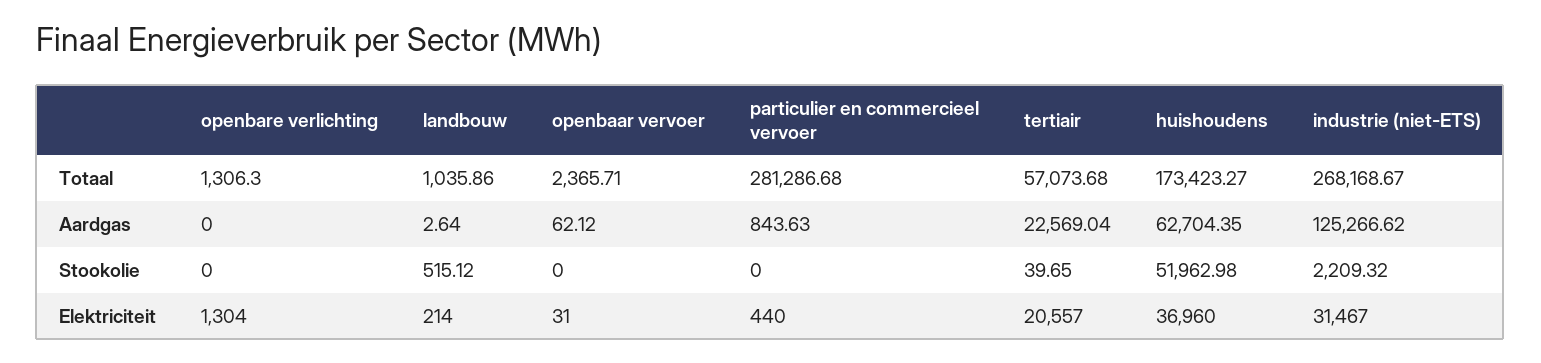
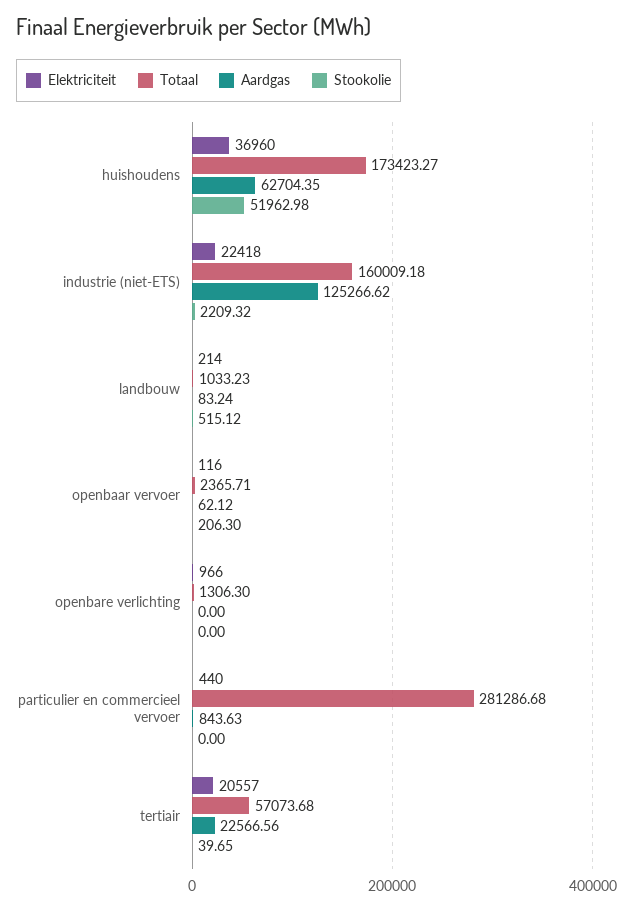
Totaal, landbouw: 1035.86 -> 1033.23
Totaal, industrie (niet-ETS): 268168.67 -> 160009.18
Aardgas, landbouw: 2.64 -> 83.24
Aardgas, tertiair: 22569.04 -> 22566.56
Stookolie, openbaar vervoer: 0 -> 206.3
Elektriciteit, openbare verlichting: 1304 -> 966
Elektriciteit, openbaar vervoer: 31 -> 116
Elektriciteit, industrie (niet-ETS): 31467 -> 22418

